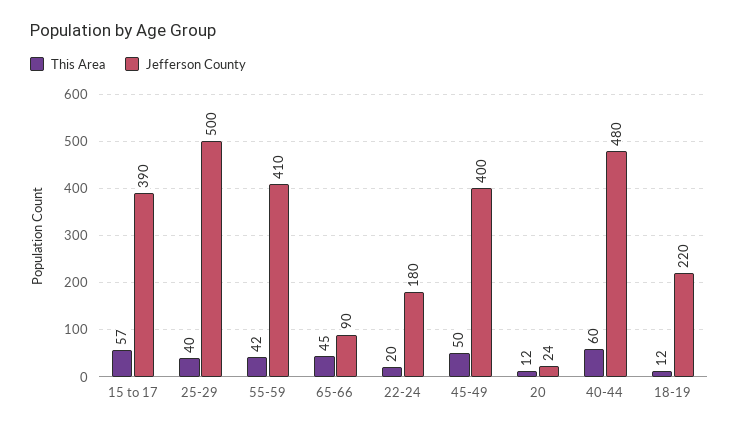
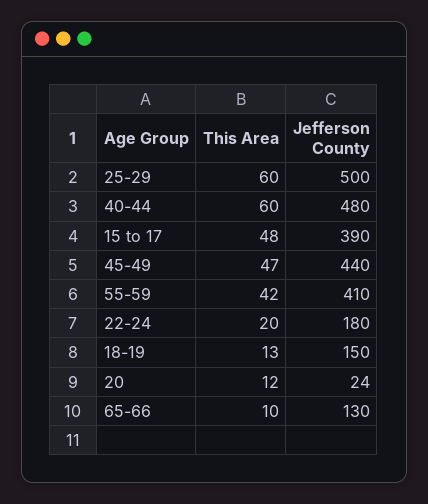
This Area, 15 to 17: 57 -> 48
This Area, 25-29: 40 -> 60
This Area, 65-66: 45 -> 10
Jefferson County, 65-66: 90 -> 130
This Area, 45-49: 50 -> 47
Jefferson County, 45-49: 400 -> 440
This Area, 18-19: 12 -> 13
Jefferson County, 18-19: 220 -> 150

